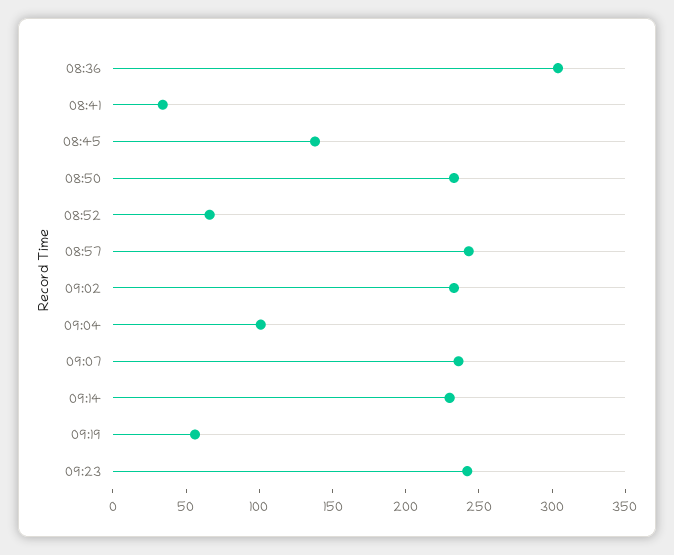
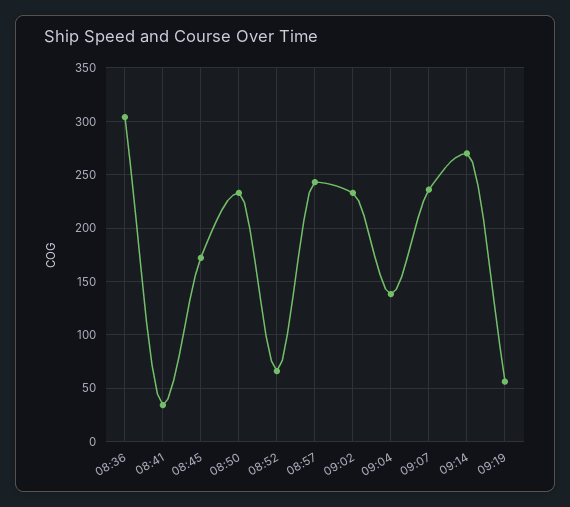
08:45: 140 -> 170
09:04: 100 -> 140
09:14: 230 -> 270
09:23: 240 -> none

